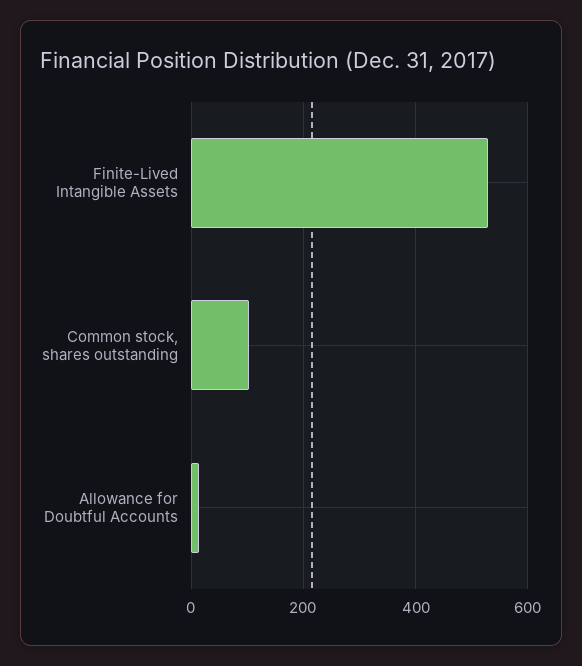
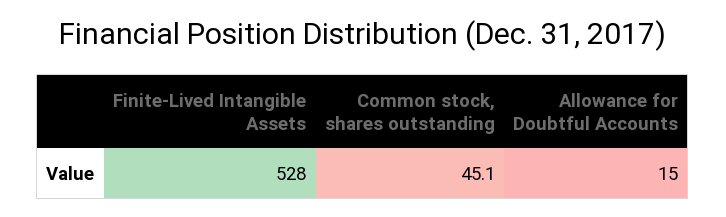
Common stock, shares outstanding: 100 -> 45.1

